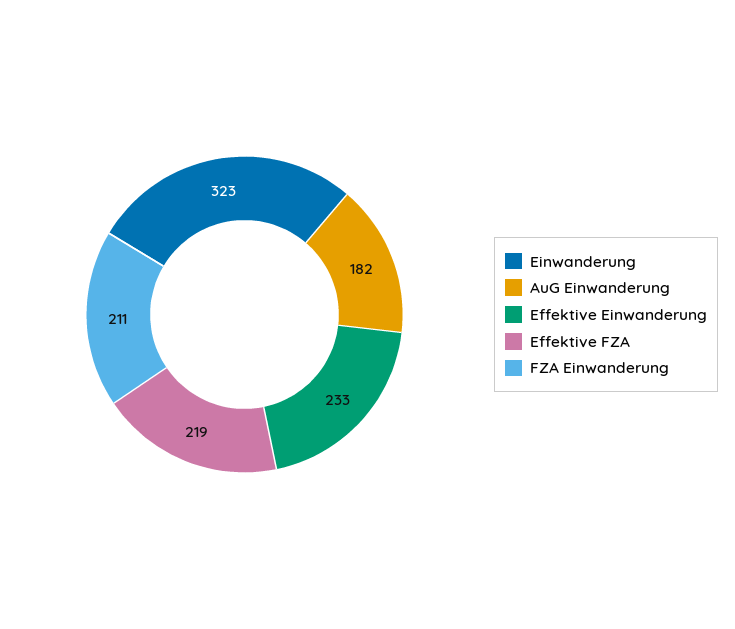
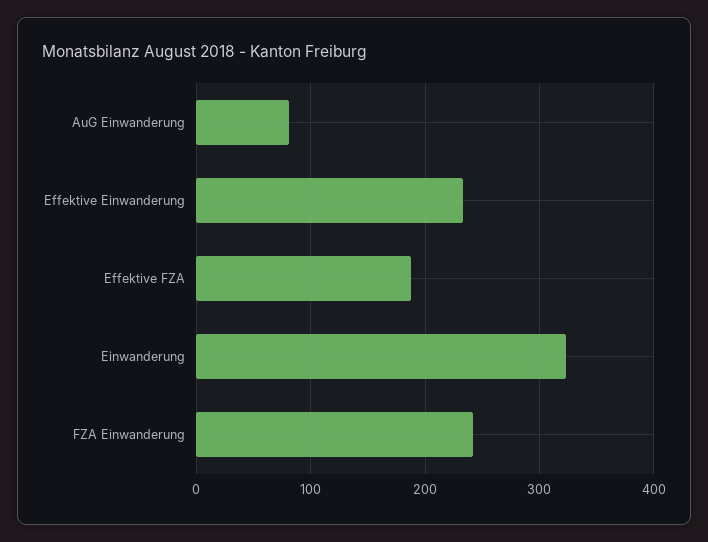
AuG Einwanderung: 182 -> 80
Effektive FZA: 219 -> 190
FZA Einwanderung: 211 -> 240

